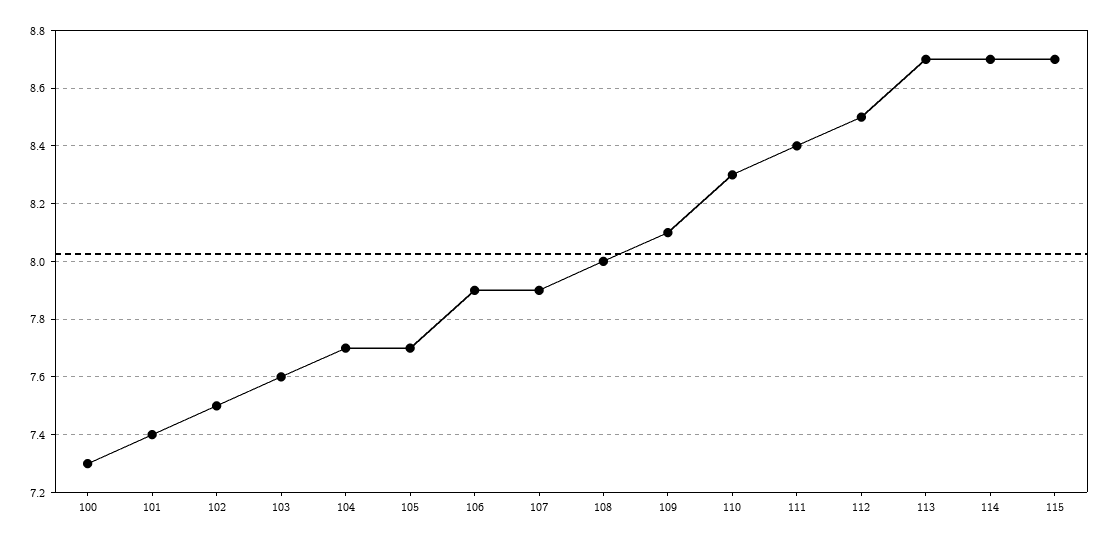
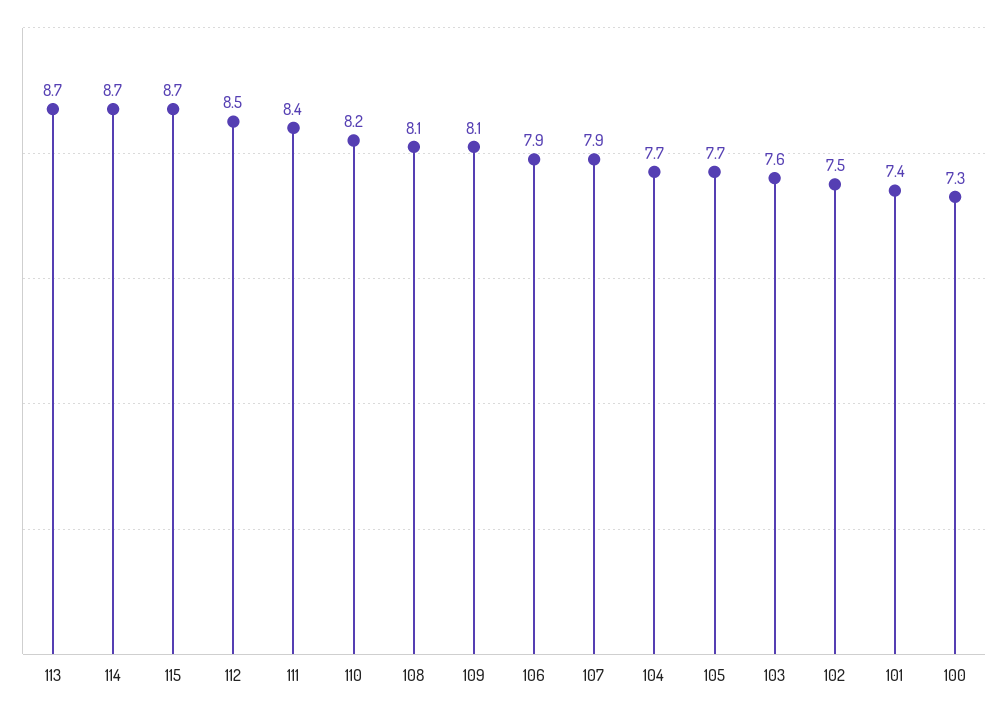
108: 8 -> 8.1
110: 8.3 -> 8.2

